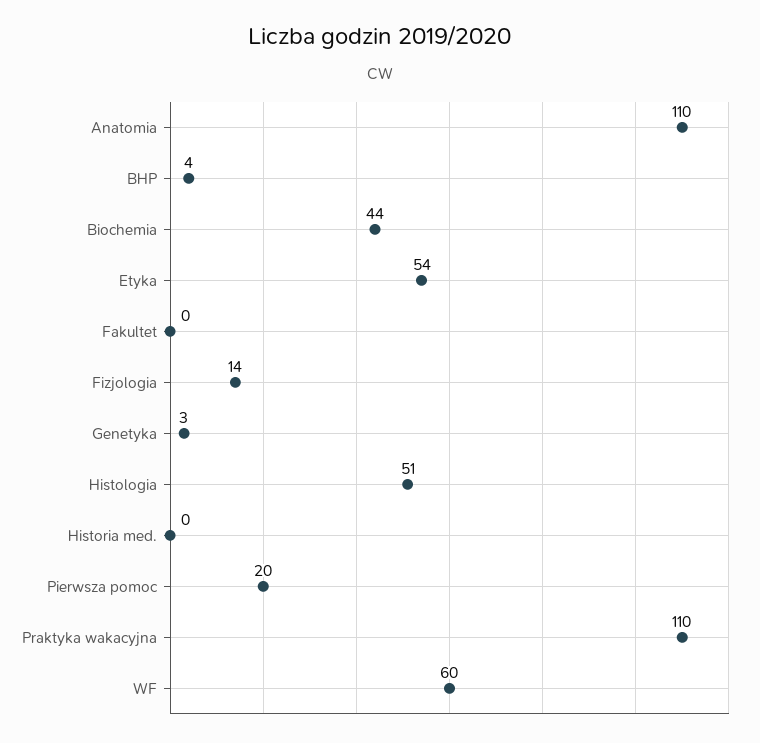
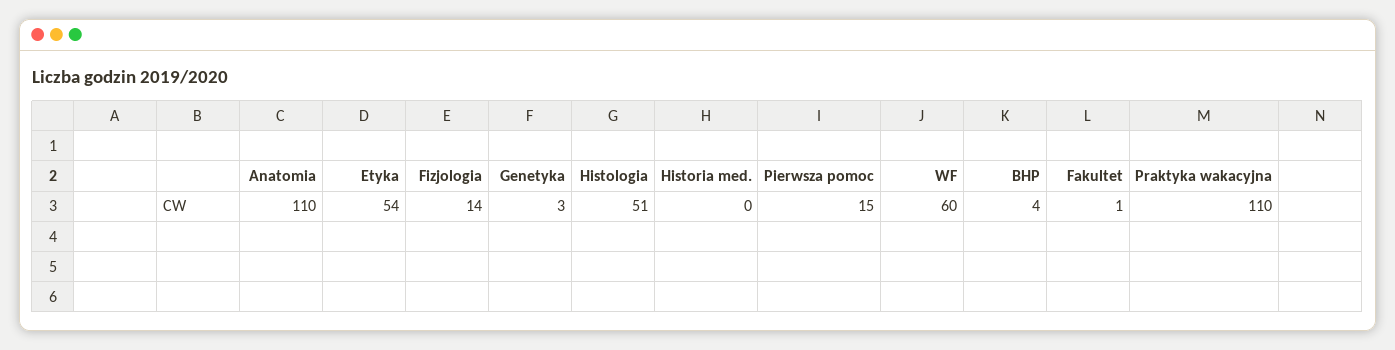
Biochemia: 44 -> none
Fakultet: 0 -> 1
Pierwsza pomoc: 20 -> 15

